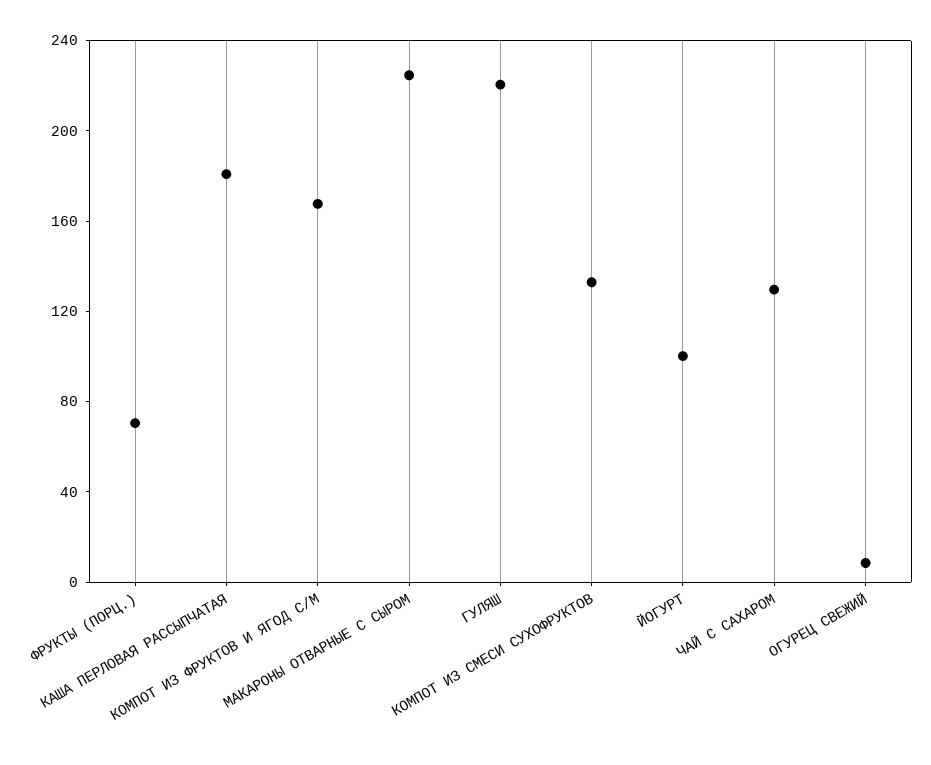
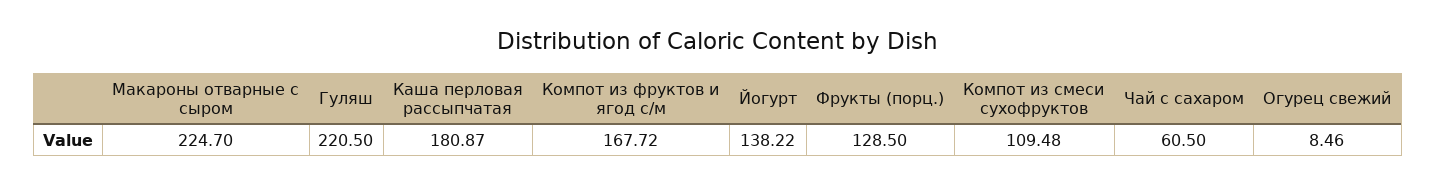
ФРУКТЫ (ПОРЦ.): 70 -> 128.5
КОМПОТ ИЗ СМЕСИ СУХОФРУКТОВ: 130 -> 109.48
ЙОГУРТ: 100 -> 138.22
ЧАЙ С САХАРОМ: 130 -> 60.5

